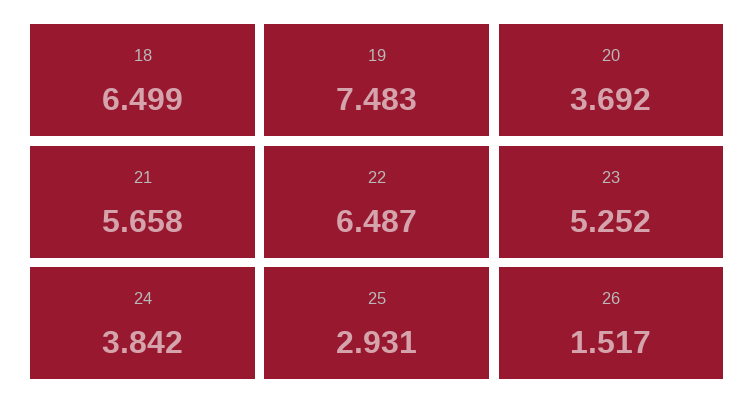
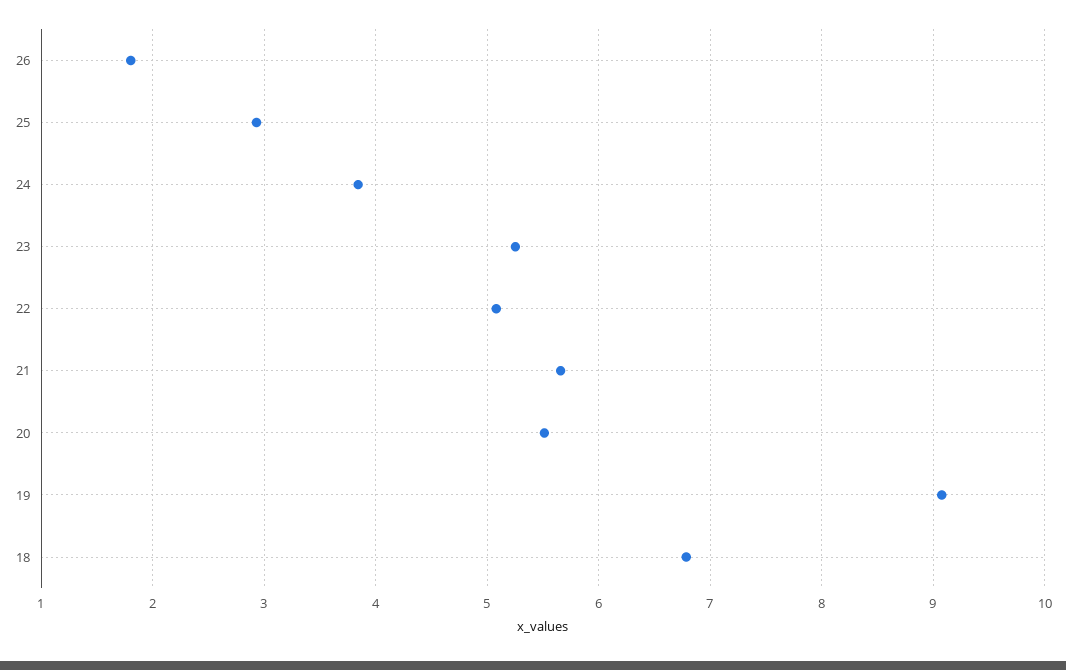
18: 6.499 -> 6.8
19: 7.483 -> 9.1
20: 3.692 -> 5.5
22: 6.487 -> 5.1
26: 1.517 -> 1.8

